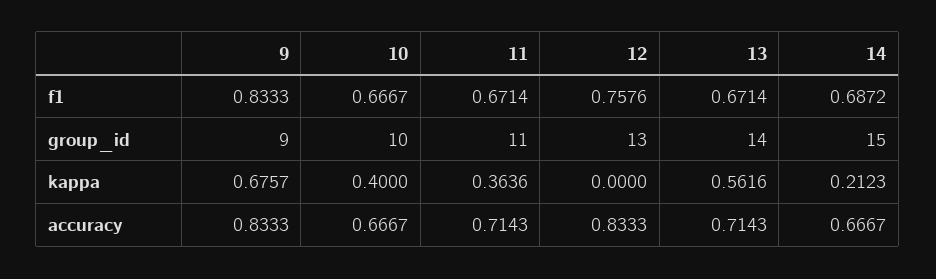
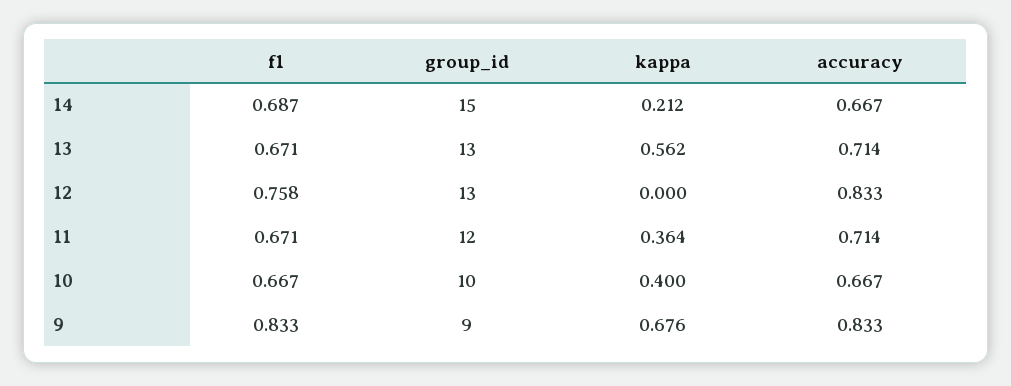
11, group_id: 11 -> 12
13, group_id: 14 -> 13

